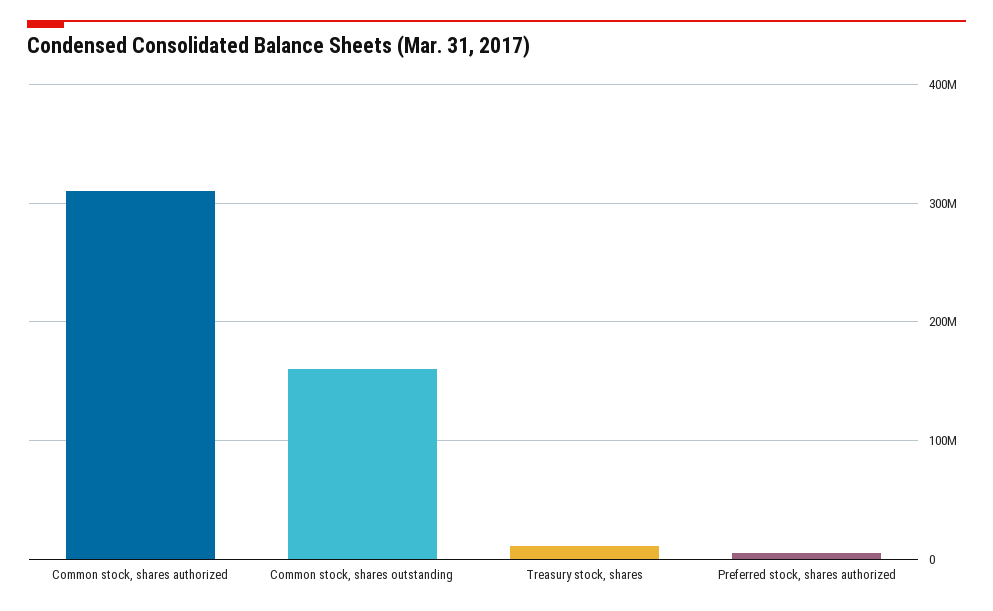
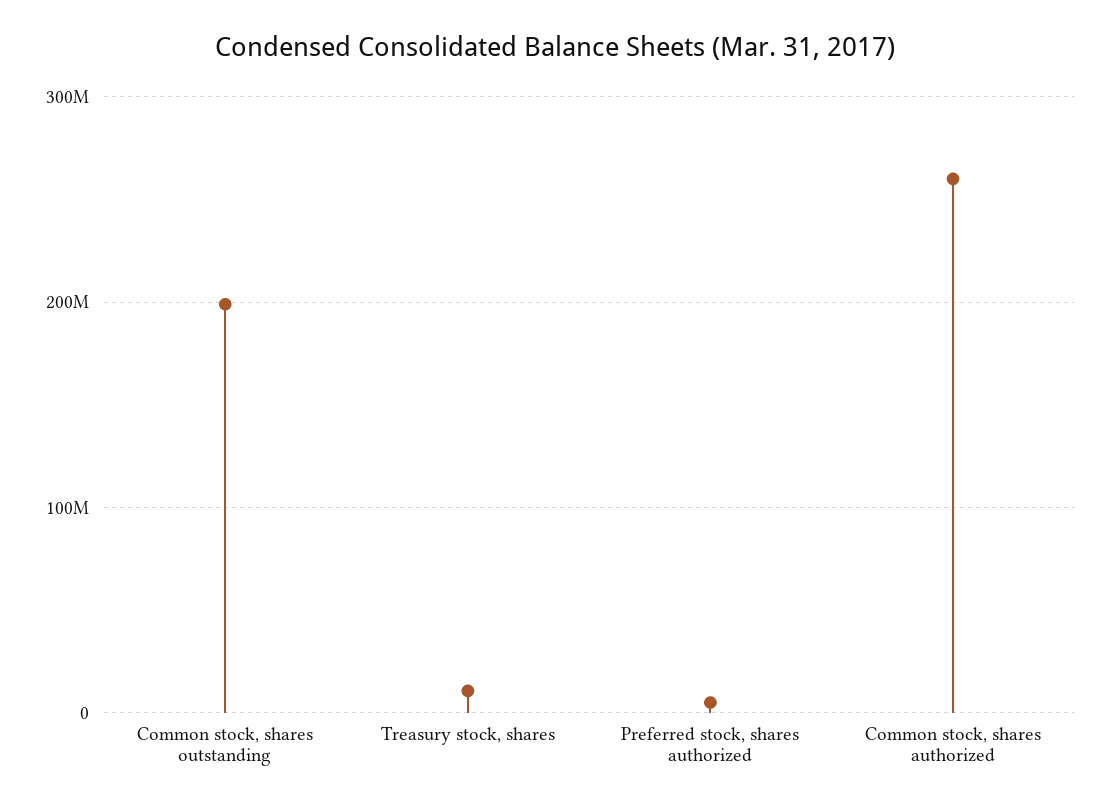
Common stock, shares authorized: 310000000 -> 260000000
Common stock, shares outstanding: 160000000 -> 200000000

